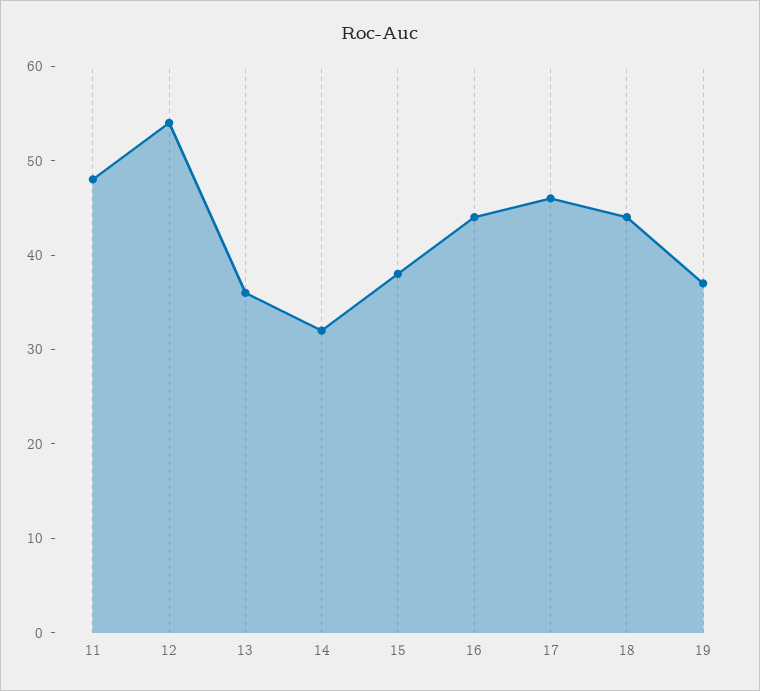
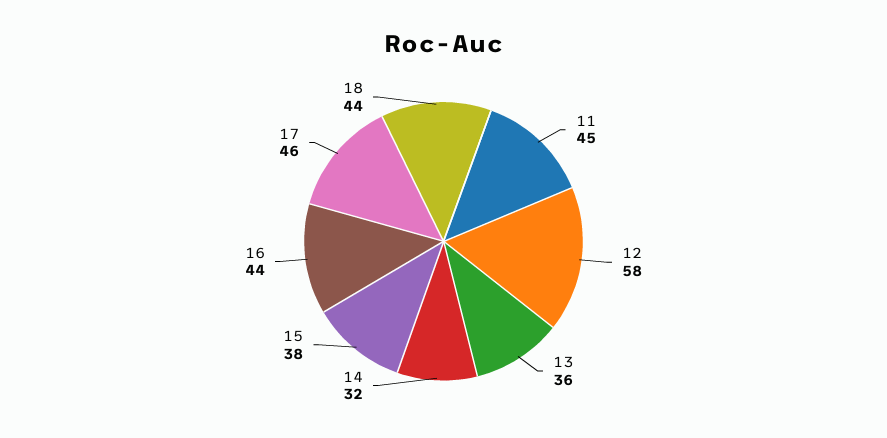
11: 48 -> 45
12: 54 -> 58
19: 37 -> none

